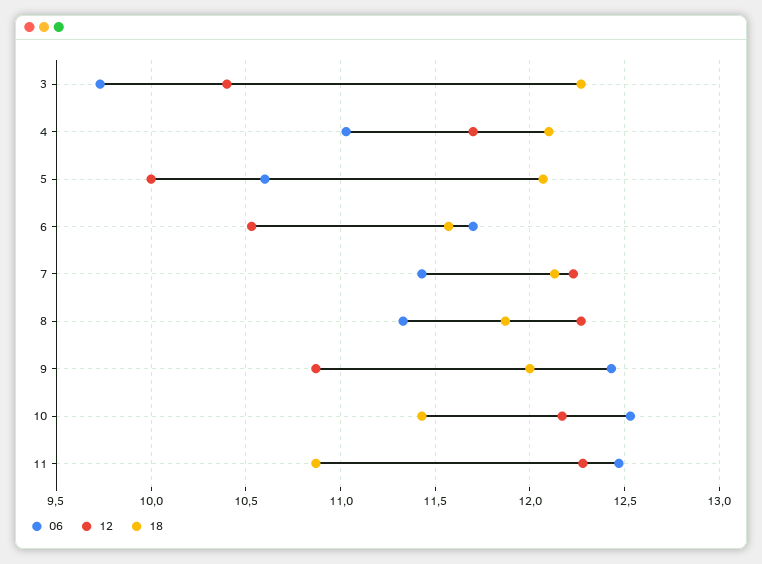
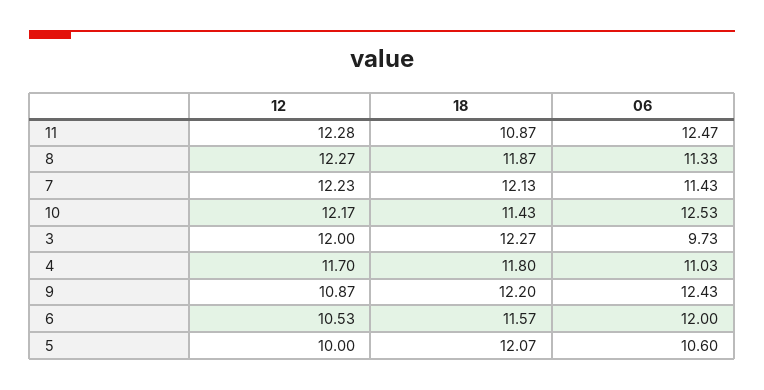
12, 3: 10.4 -> 12
18, 4: 12.1 -> 11.8
06, 6: 11.7 -> 12
18, 9: 12 -> 12.2

